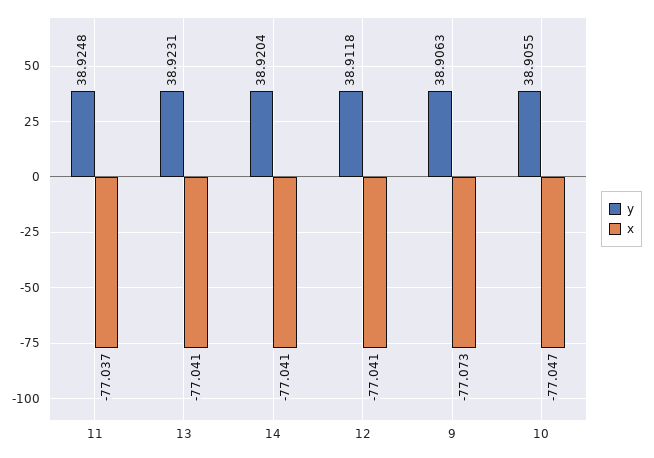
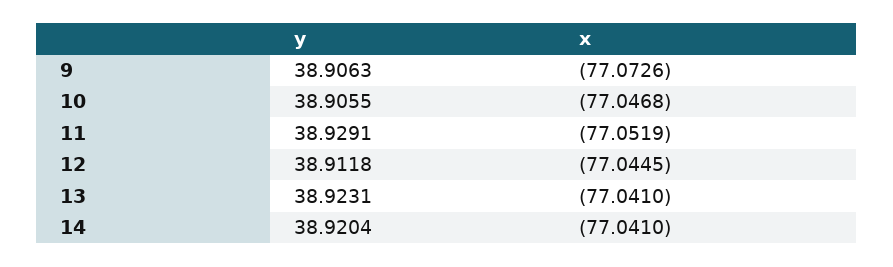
y, 11: 38.9248 -> 38.9291
x, 11: -77.037 -> -77.0519
x, 12: -77.041 -> -77.0445

